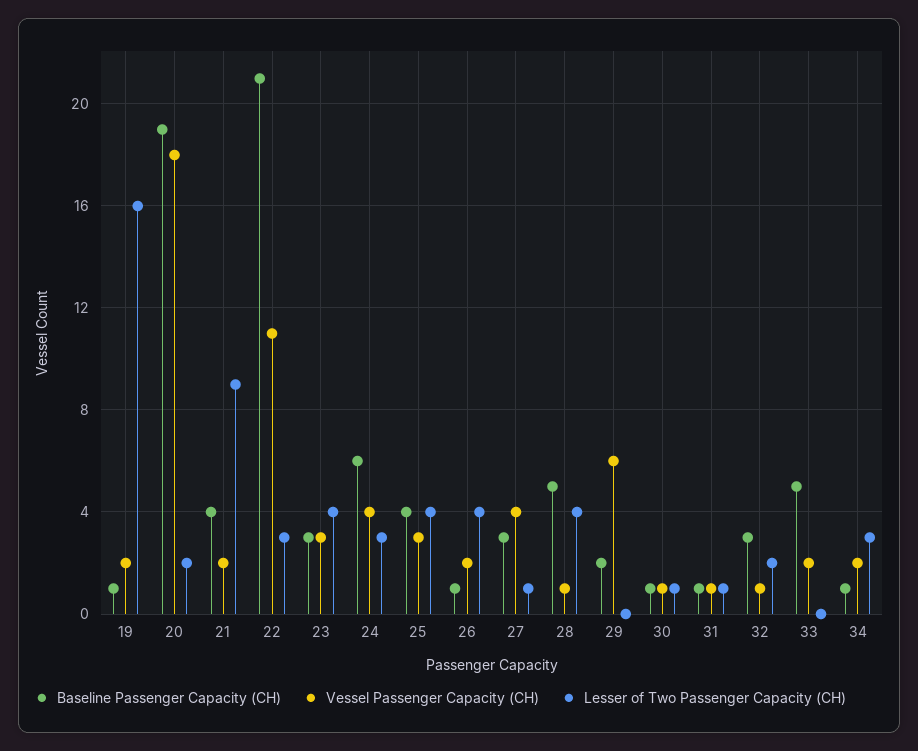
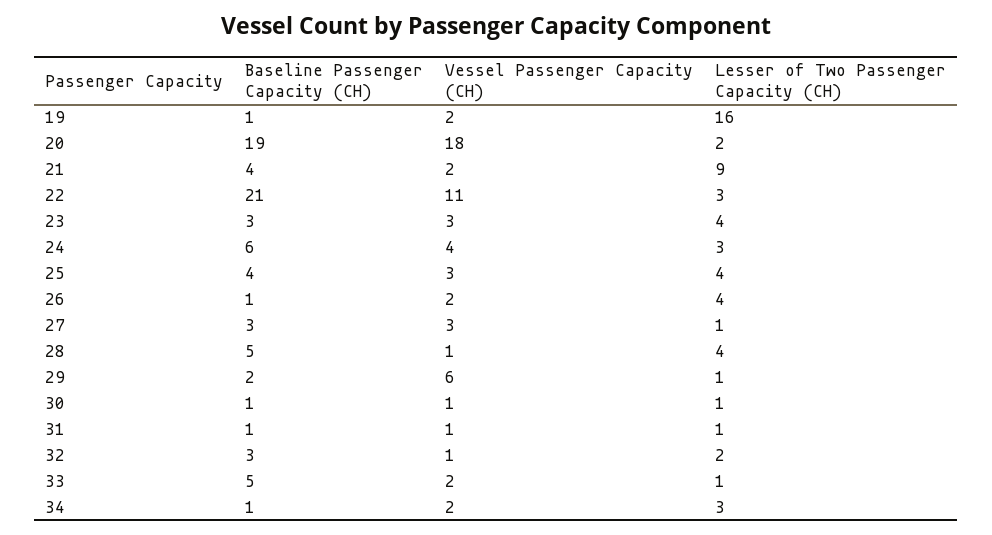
Vessel Passenger Capacity (CH), 27: 4 -> 3
Lesser of Two Passenger Capacity (CH), 29: 0 -> 1
Lesser of Two Passenger Capacity (CH), 33: 0 -> 1

